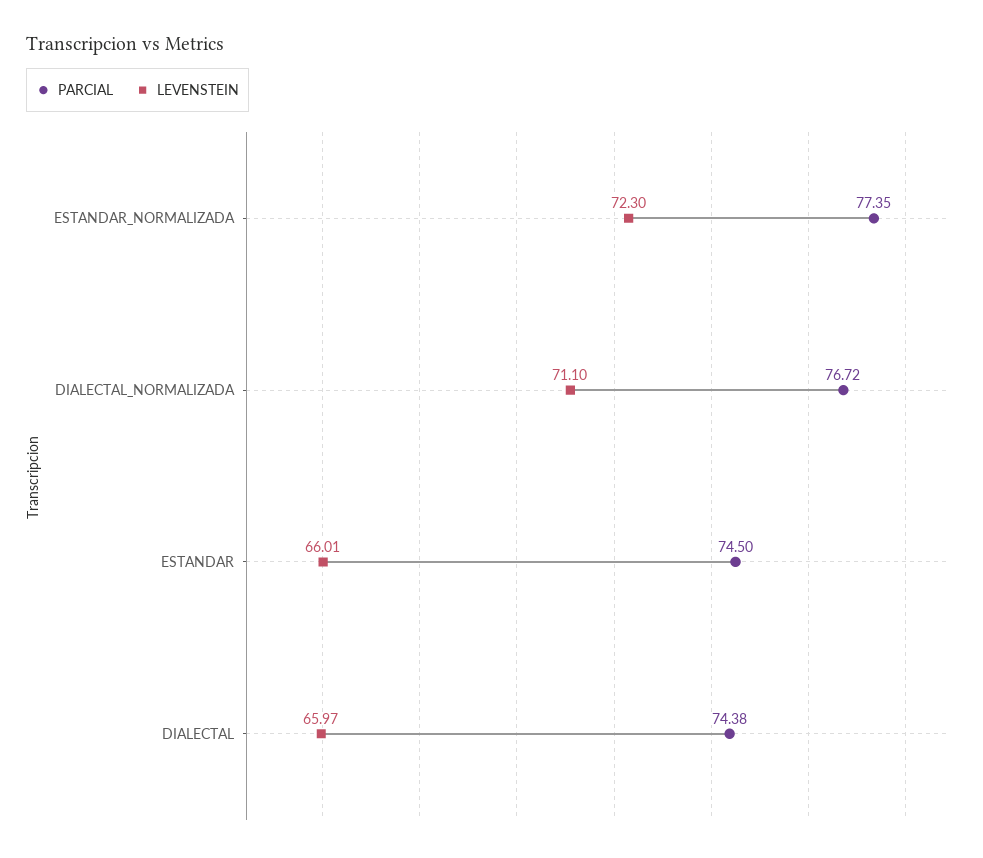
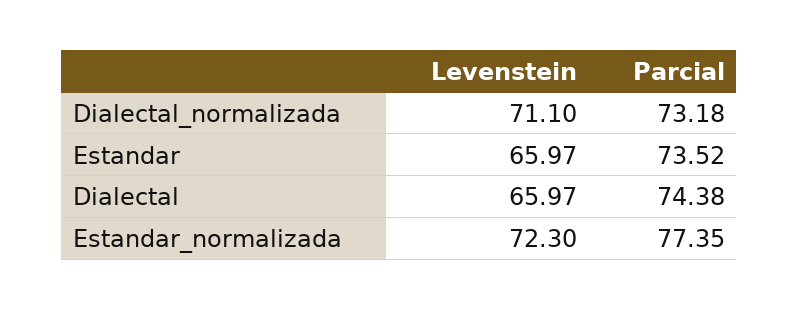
PARCIAL, DIALECTAL_NORMALIZADA: 76.72 -> 73.18
PARCIAL, ESTANDAR: 74.5 -> 73.52
LEVENSTEIN, ESTANDAR: 66.01 -> 65.97

